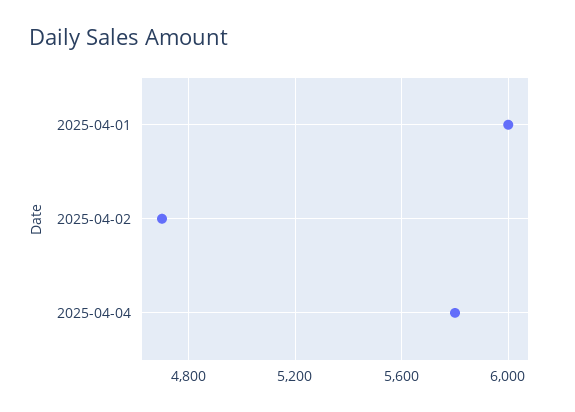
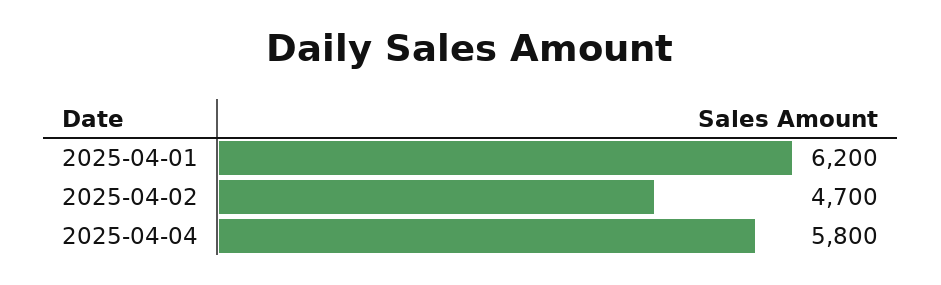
2025-04-01: 6000 -> 6200

